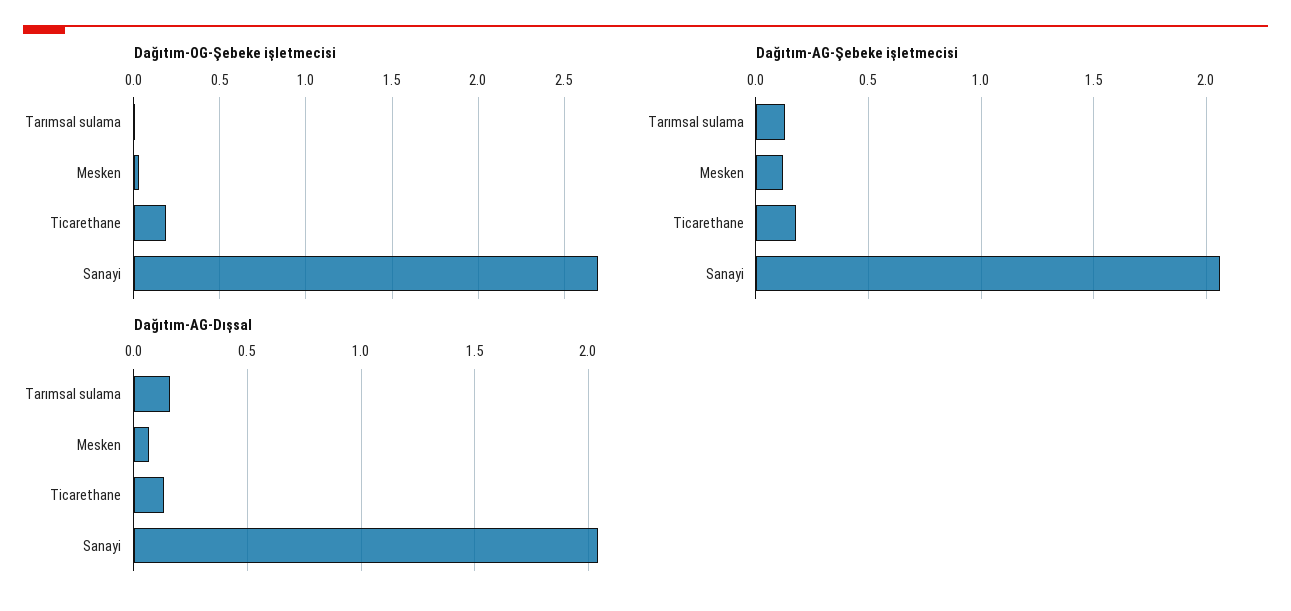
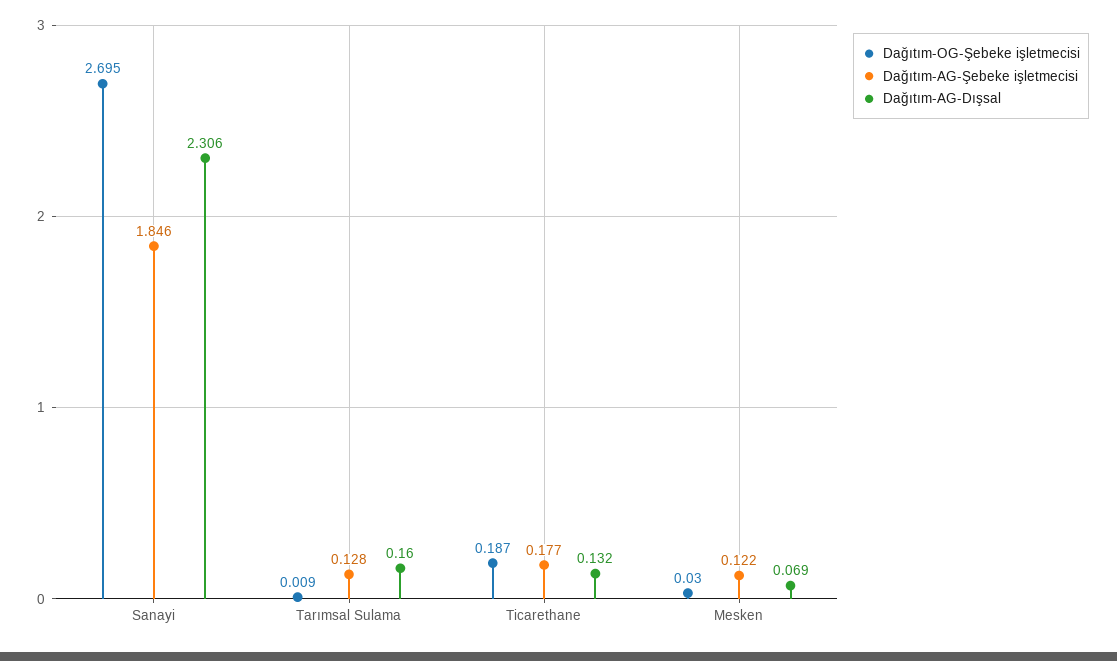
Dağıtım-AG-Şebeke işletmecisi, Sanayi: 2.05 -> 1.846
Dağıtım-AG-Dışsal, Sanayi: 2.05 -> 2.306

